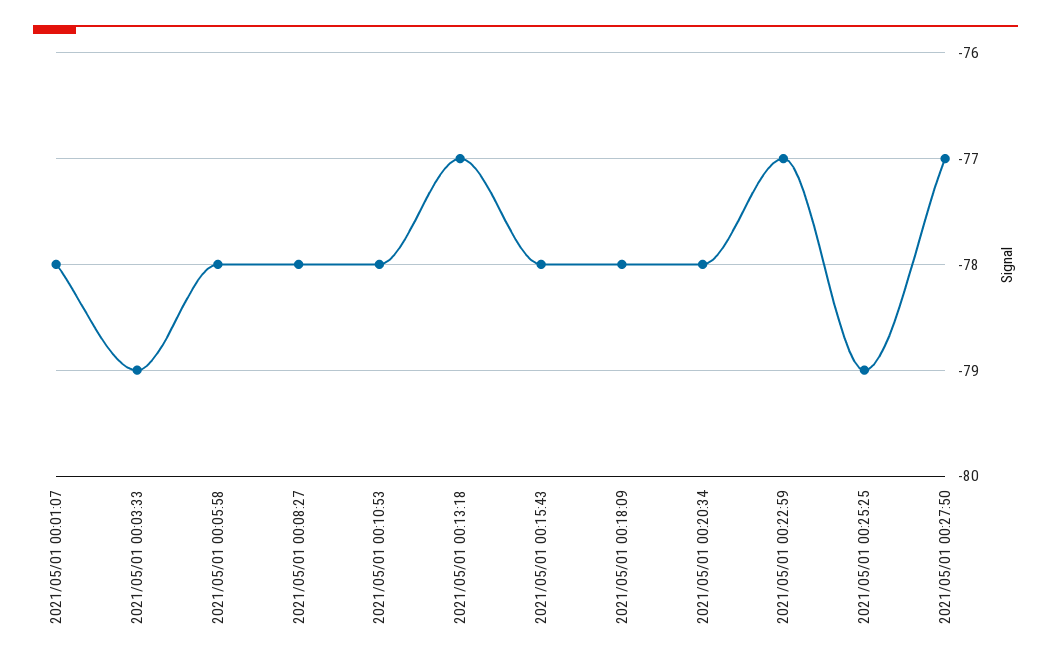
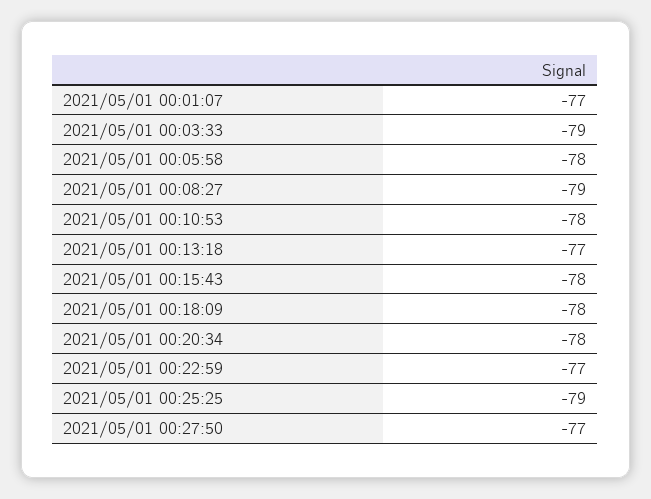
2021/05/01 00:01:07: -78 -> -77
2021/05/01 00:08:27: -78 -> -79

